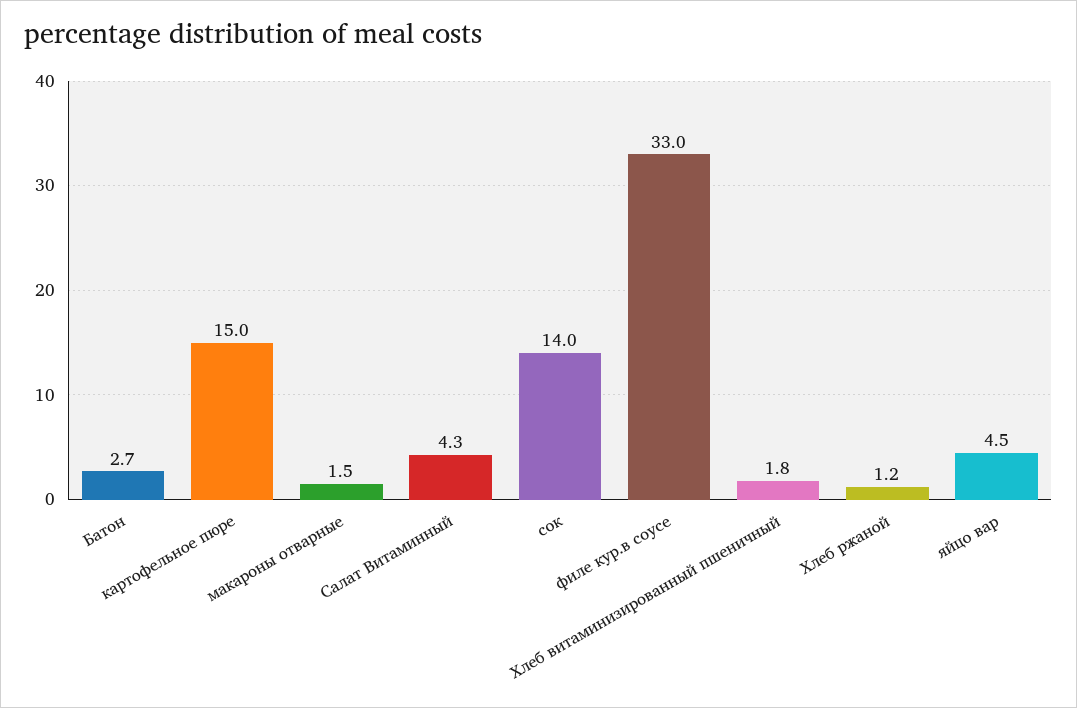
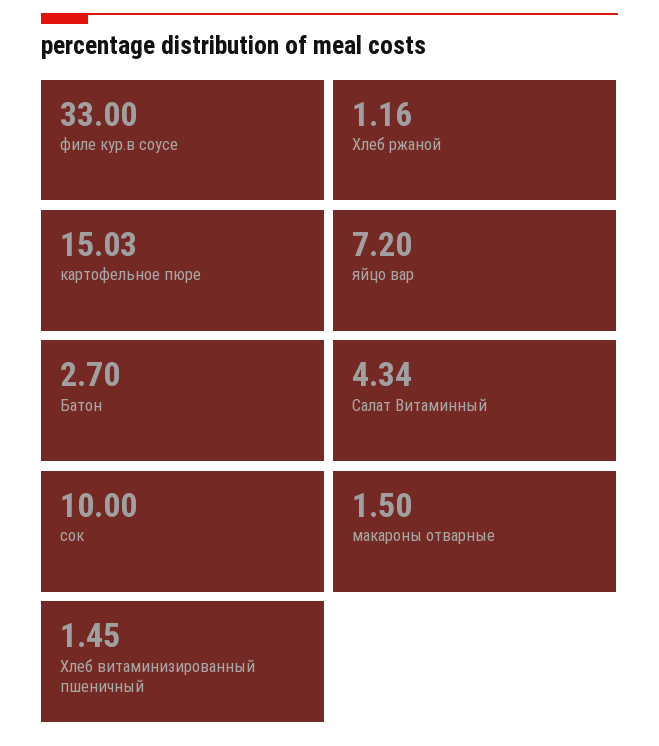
сок: 14 -> 10
Хлеб витаминизированный пшеничный: 1.8 -> 1.45
яйцо вар: 4.5 -> 7.2

